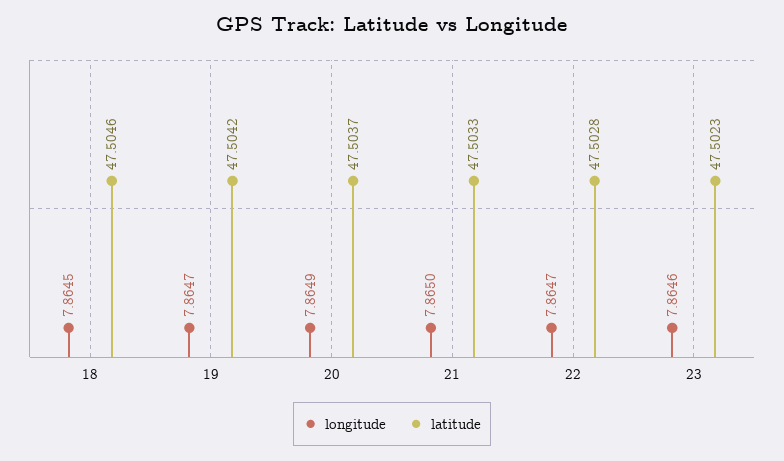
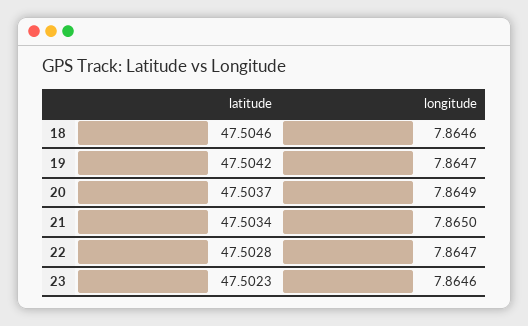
longitude, 18: 7.8645 -> 7.8646
latitude, 21: 47.5033 -> 47.5034

